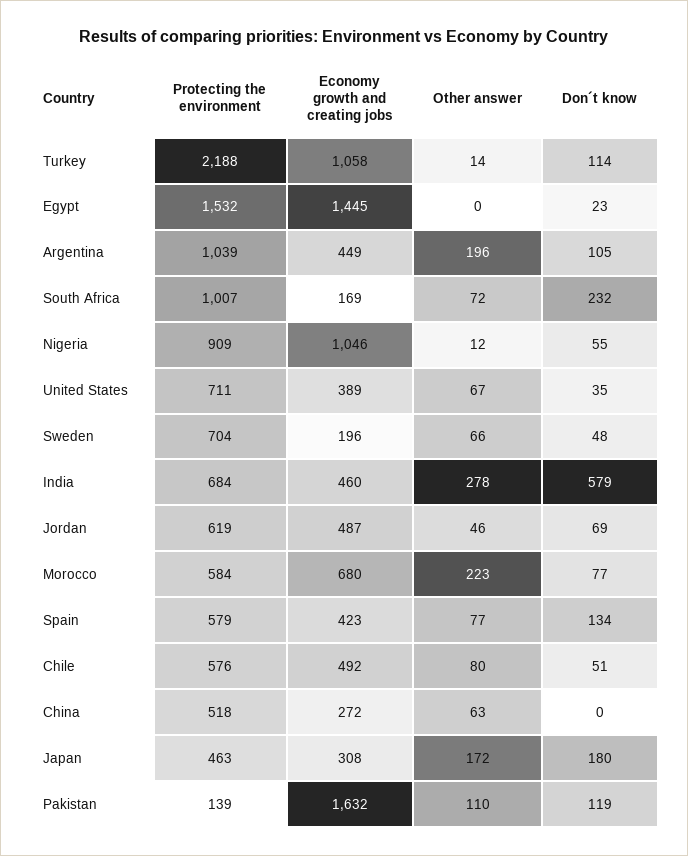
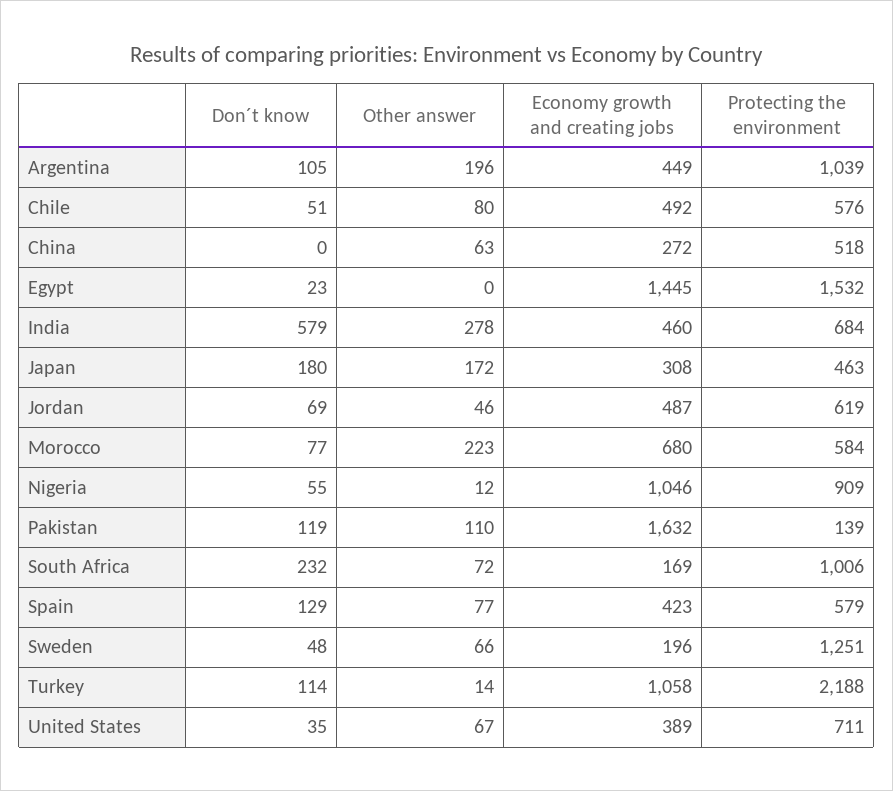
Protecting the environment, South Africa: 1007 -> 1006
Protecting the environment, Sweden: 704 -> 1251
Don´t know, Spain: 134 -> 129

